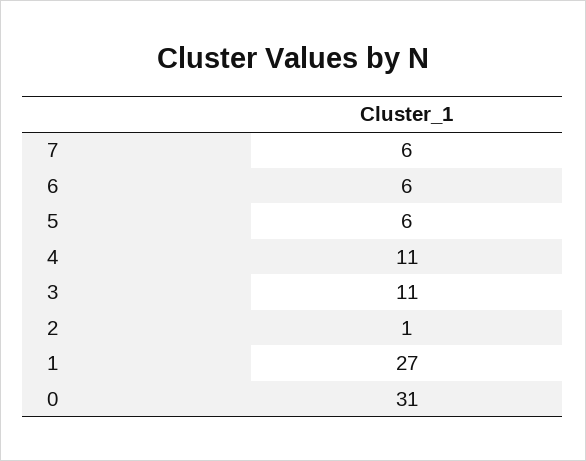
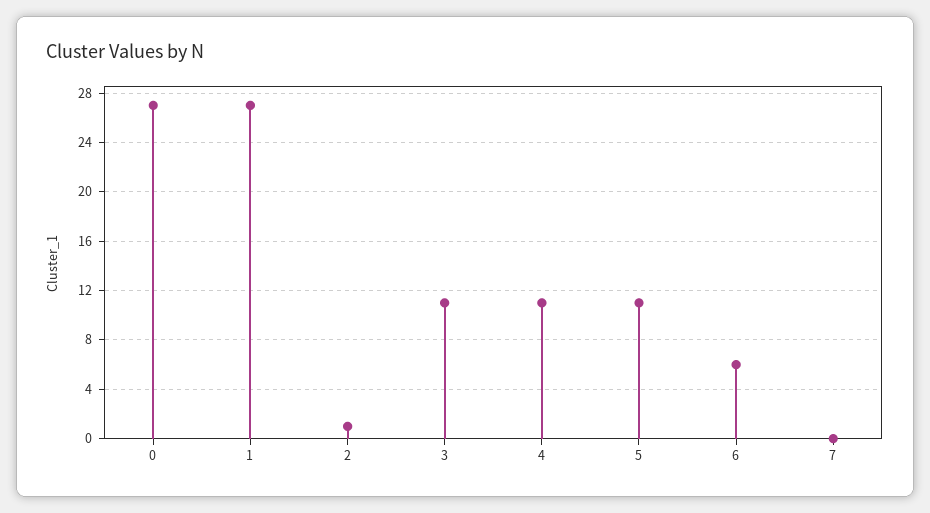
7: 6 -> 0
5: 6 -> 11
0: 31 -> 27

